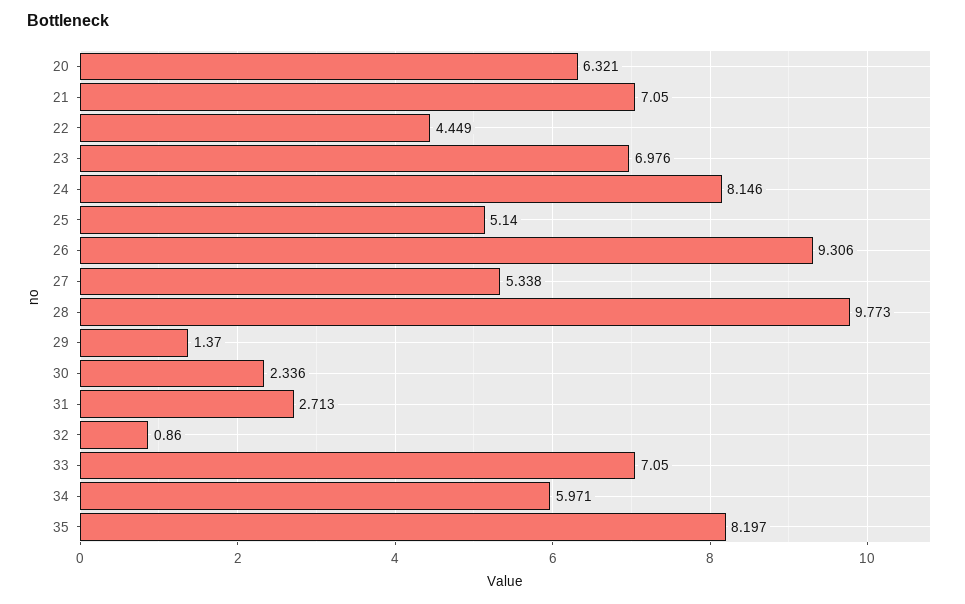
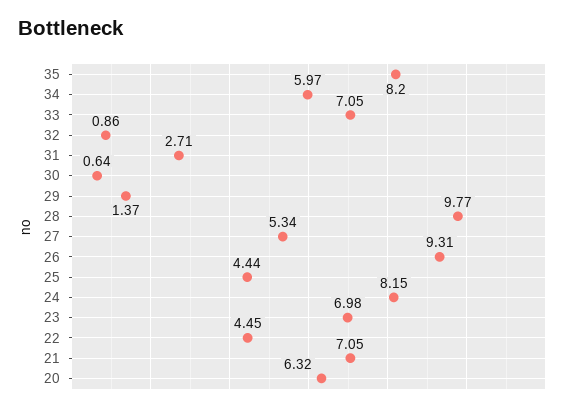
25: 5.14 -> 4.44
30: 2.336 -> 0.64

